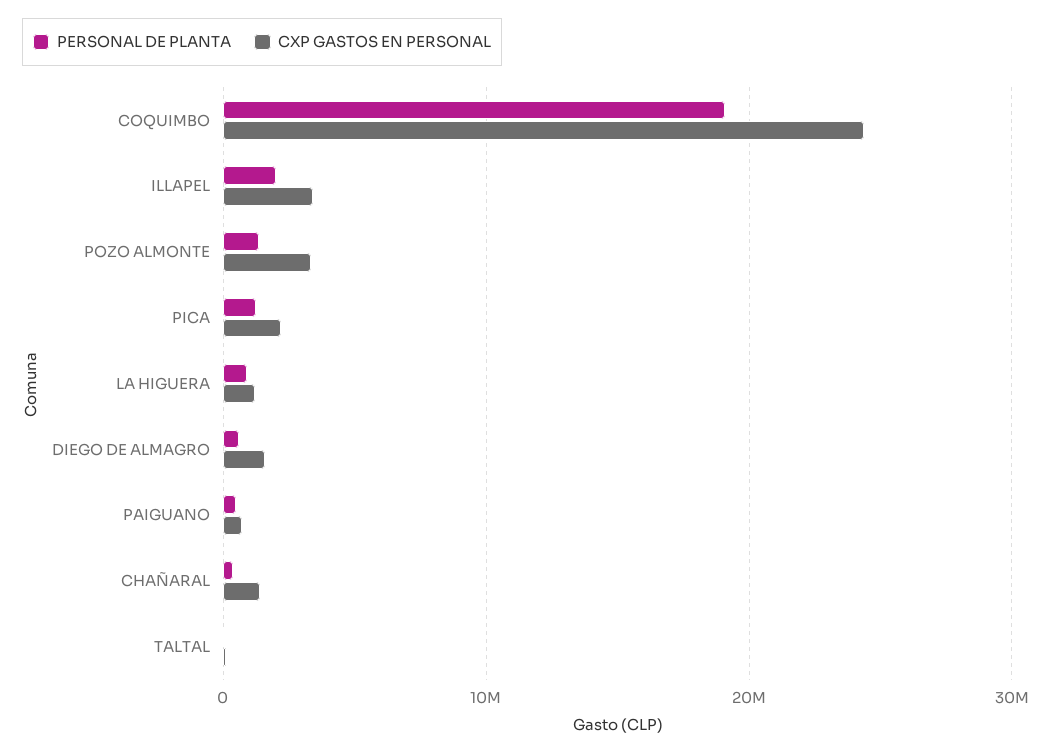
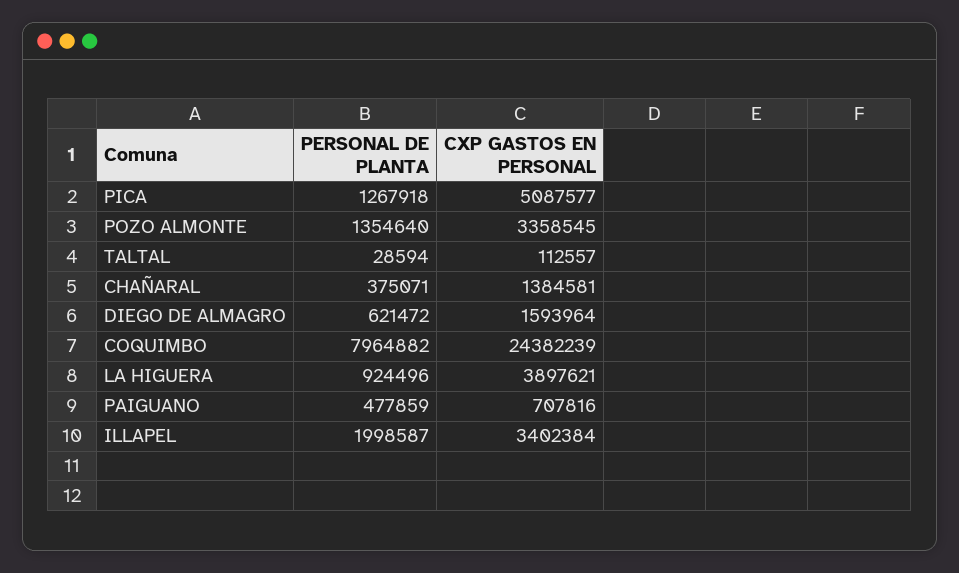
PERSONAL DE PLANTA, COQUIMBO: 19000000 -> 7964882
CXP GASTOS EN PERSONAL, PICA: 2000000 -> 5087577
CXP GASTOS EN PERSONAL, LA HIGUERA: 1000000 -> 3897621

